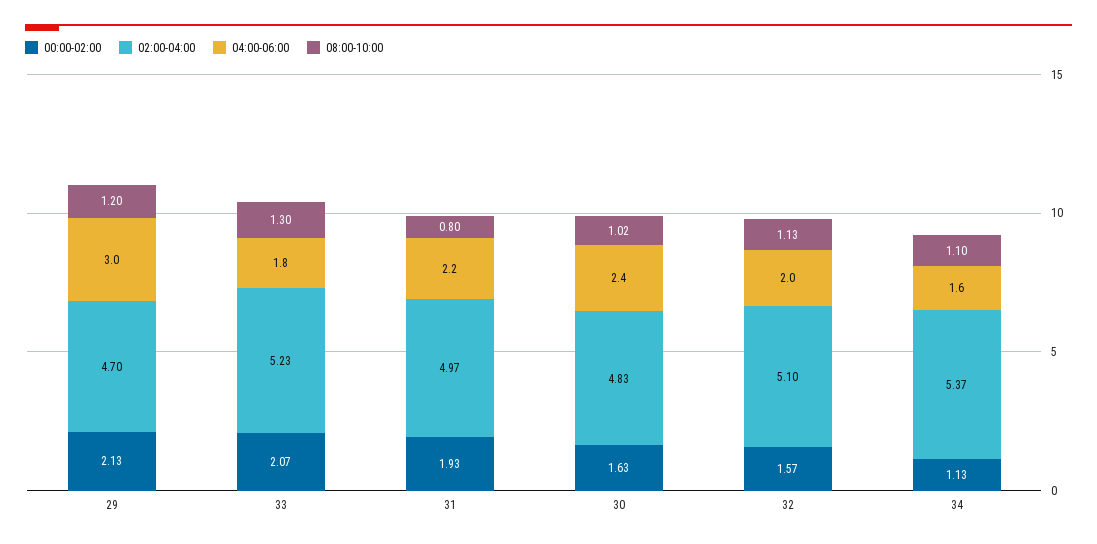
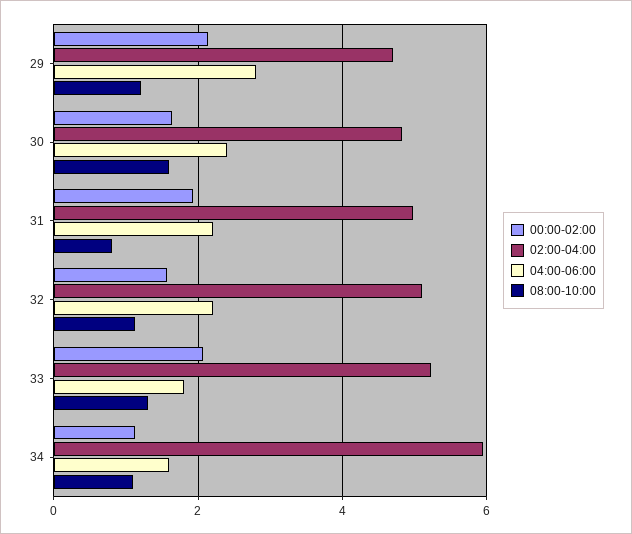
04:00-06:00, 29: 3 -> 2.8
08:00-10:00, 30: 1.02 -> 1.6
04:00-06:00, 32: 2 -> 2.2
02:00-04:00, 34: 5.37 -> 6

